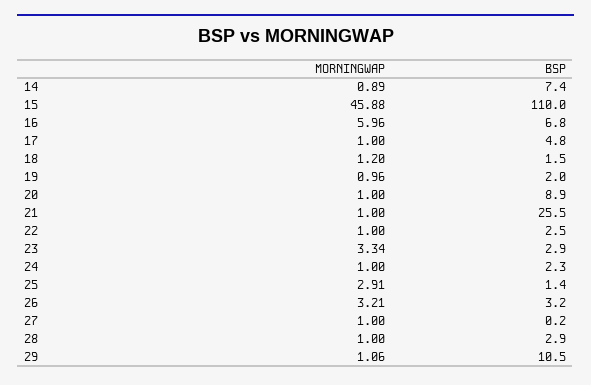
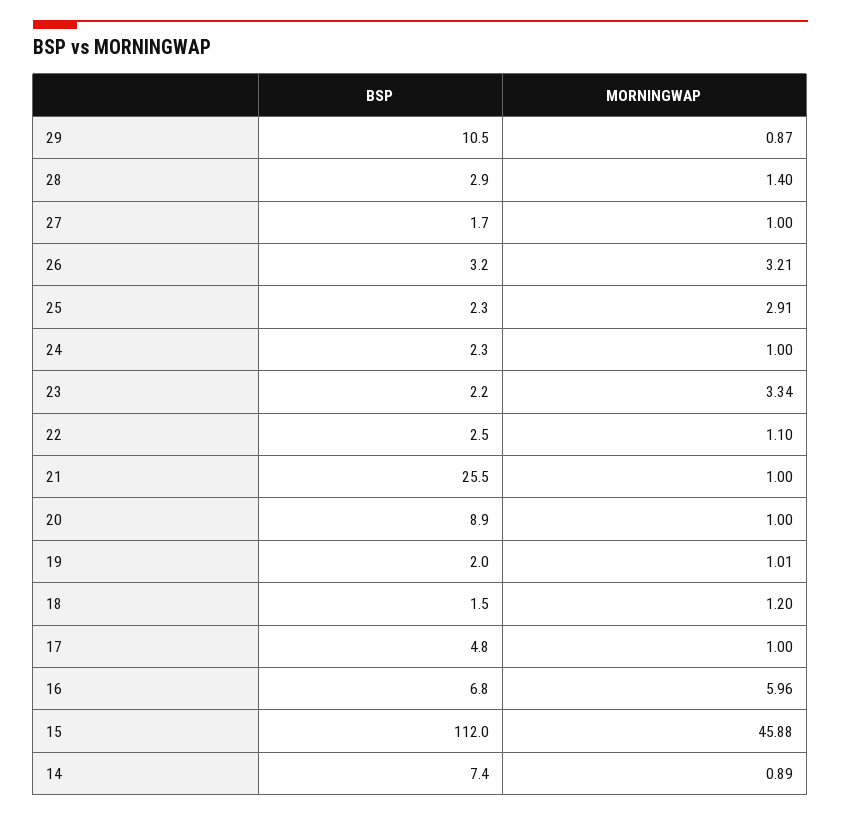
BSP, 15: 110 -> 112
MORNINGWAP, 19: 0.96 -> 1.01
MORNINGWAP, 22: 1 -> 1.1
BSP, 23: 2.9 -> 2.2
BSP, 25: 1.4 -> 2.3
BSP, 27: 0.2 -> 1.7
MORNINGWAP, 28: 1 -> 1.4
MORNINGWAP, 29: 1.06 -> 0.87

